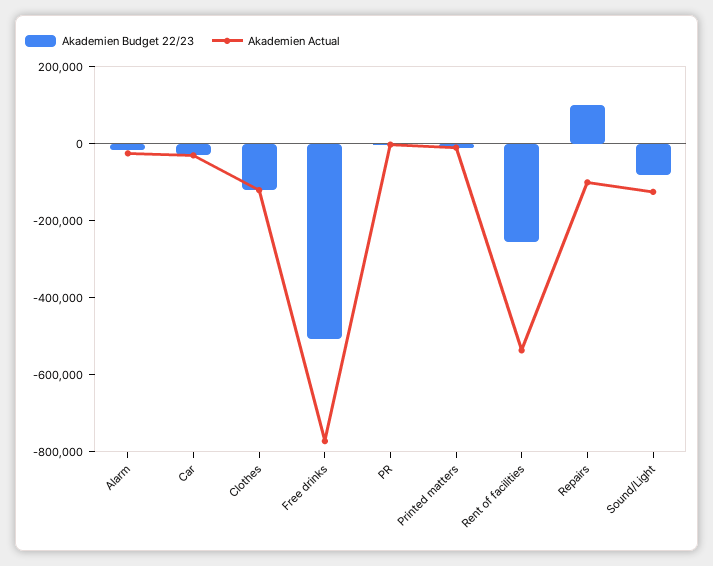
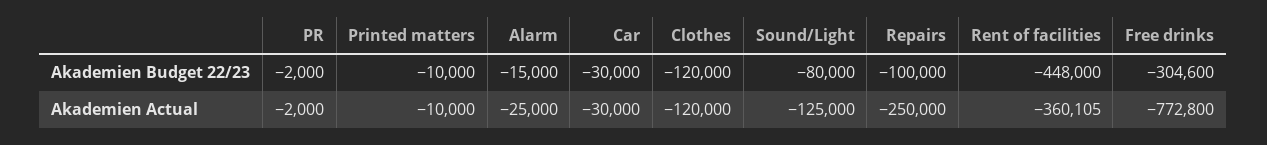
Akademien Budget 22/23, Free drinks: -500000 -> -304600
Akademien Budget 22/23, Rent of facilities: -250000 -> -448000
Akademien Actual, Rent of facilities: -550000 -> -360105
Akademien Budget 22/23, Repairs: 100000 -> -100000
Akademien Actual, Repairs: -100000 -> -250000

